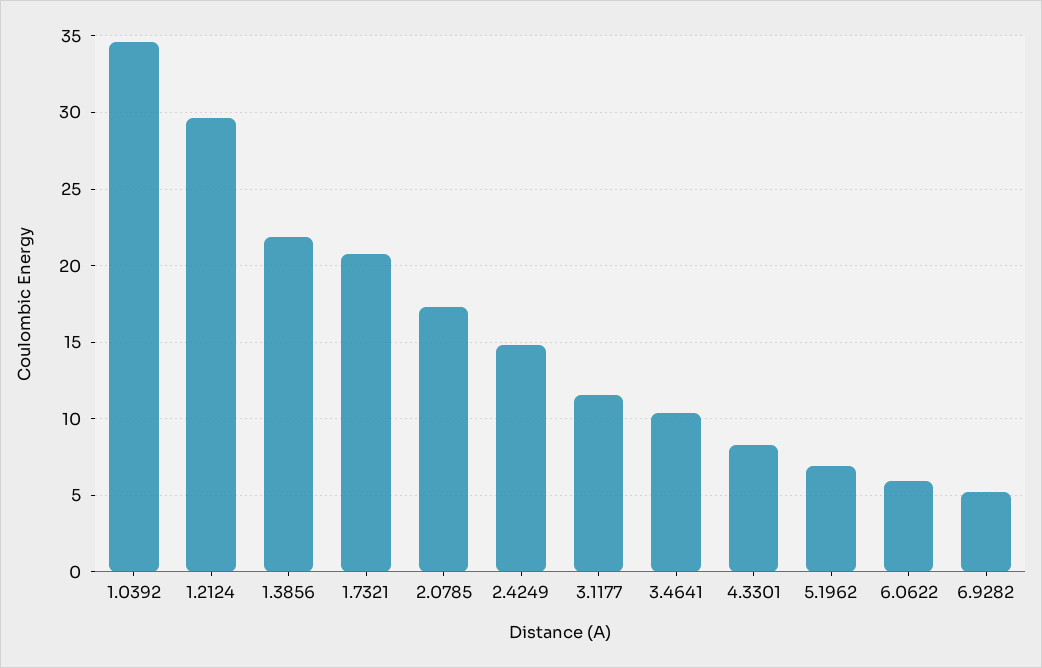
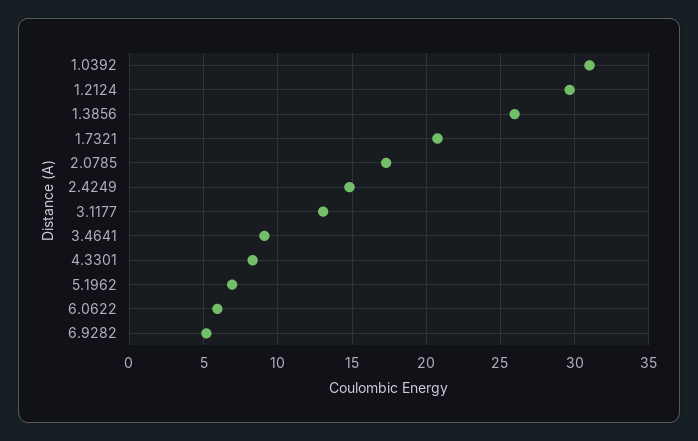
1.0392: 34.5 -> 31
1.3856: 22 -> 26
3.1177: 11.5 -> 13
3.4641: 10.5 -> 9

